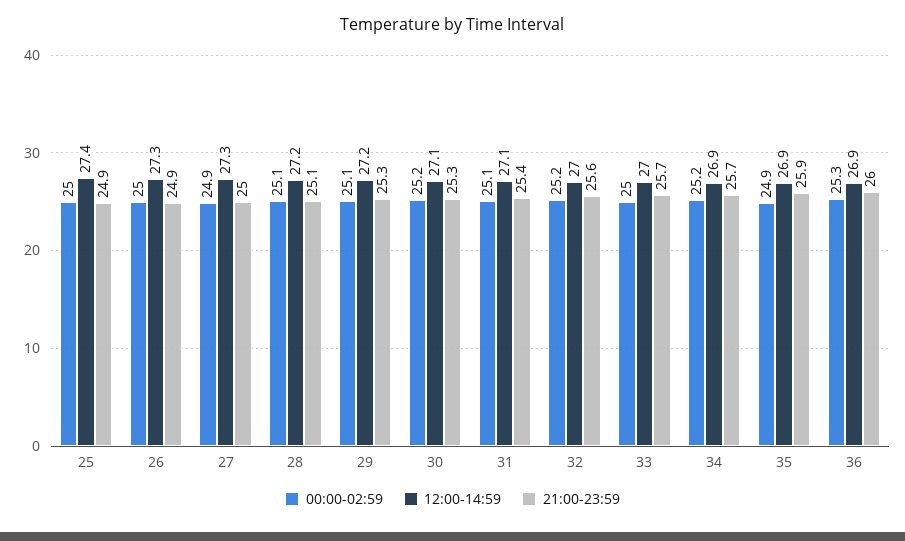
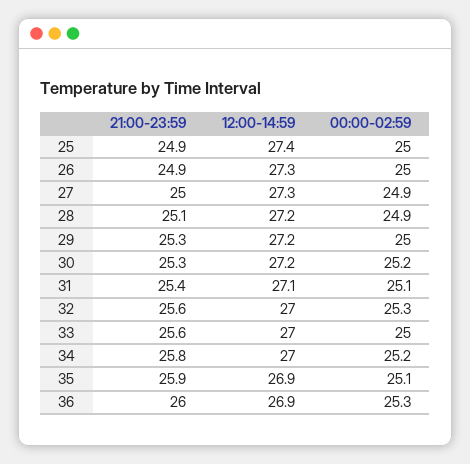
00:00-02:59, 28: 25.1 -> 24.9
00:00-02:59, 29: 25.1 -> 25
12:00-14:59, 30: 27.1 -> 27.2
00:00-02:59, 32: 25.2 -> 25.3
21:00-23:59, 33: 25.7 -> 25.6
12:00-14:59, 34: 26.9 -> 27
21:00-23:59, 34: 25.7 -> 25.8
00:00-02:59, 35: 24.9 -> 25.1

